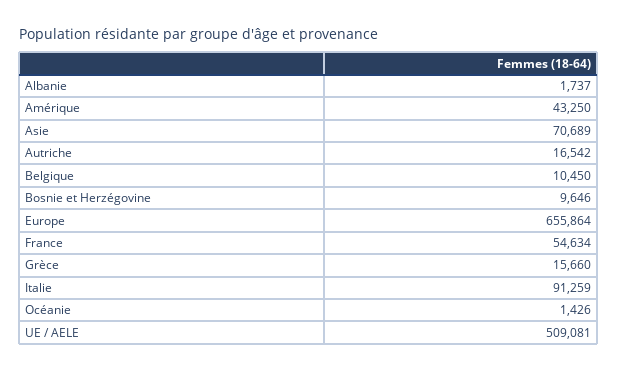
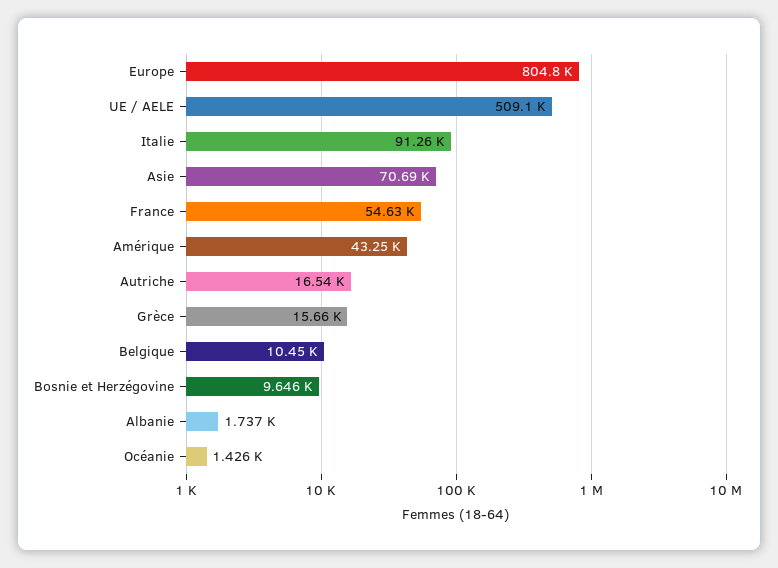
Europe: 655864 -> 804800

